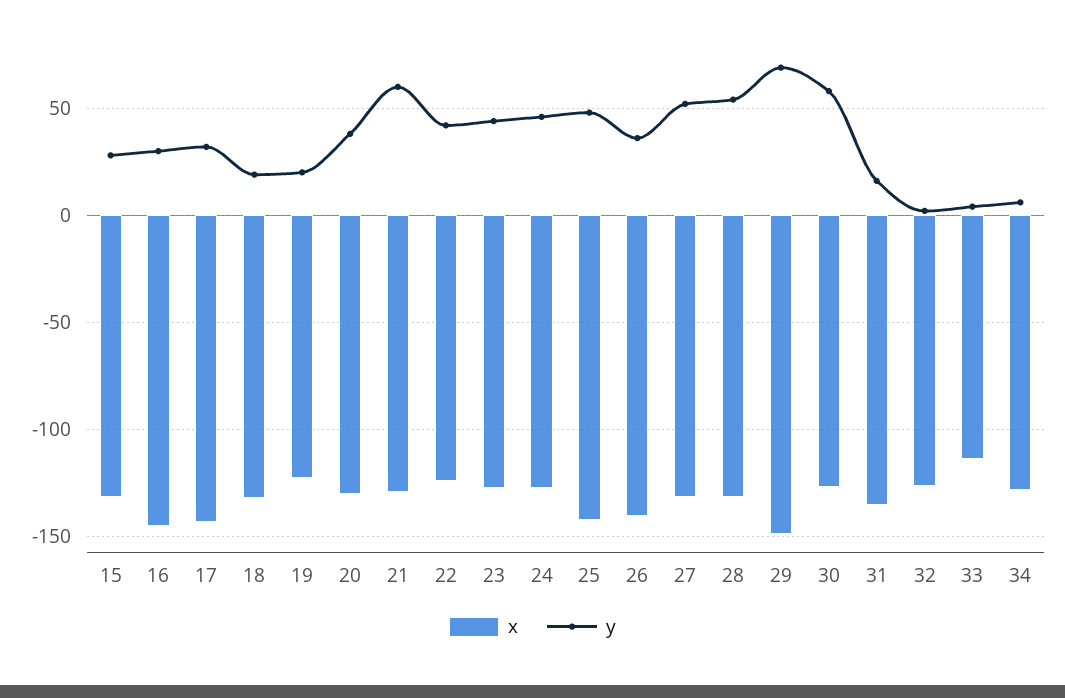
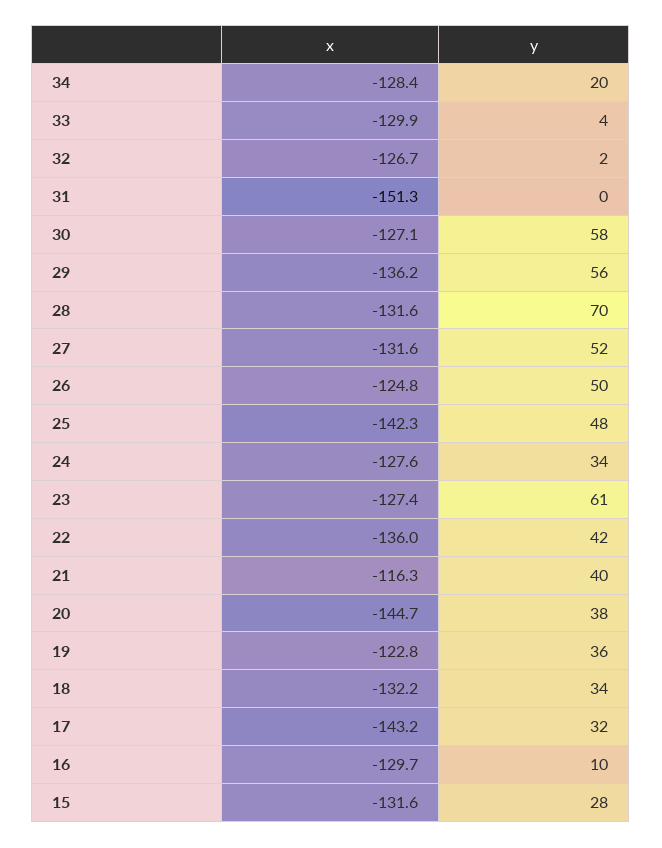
x, 16: -145 -> -129.7
y, 16: 30 -> 10
y, 18: 20 -> 34
y, 19: 20 -> 36
x, 20: -130 -> -144.7
x, 21: -130 -> -116.3
y, 21: 60 -> 40
x, 22: -125 -> -136
y, 23: 45 -> 61
y, 24: 45 -> 34
x, 26: -140 -> -124.8
y, 26: 35 -> 50
y, 28: 55 -> 70
x, 29: -150 -> -136.2
y, 29: 70 -> 56
x, 31: -135 -> -151.3
y, 31: 15 -> 0
x, 33: -115 -> -129.9
y, 34: 5 -> 20

